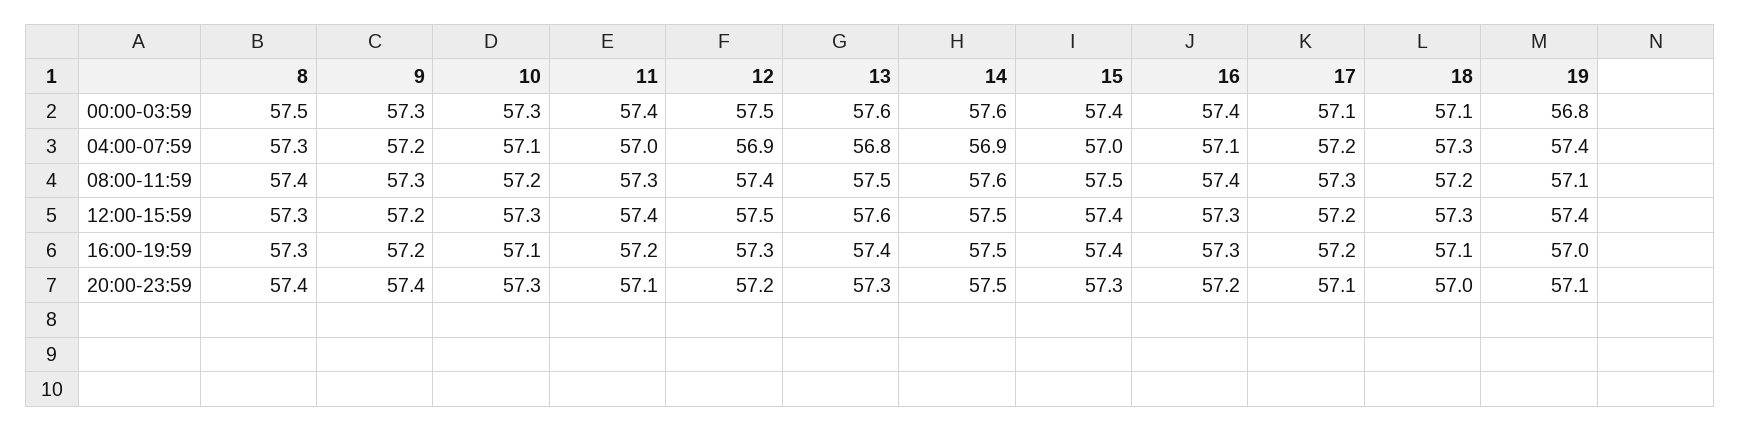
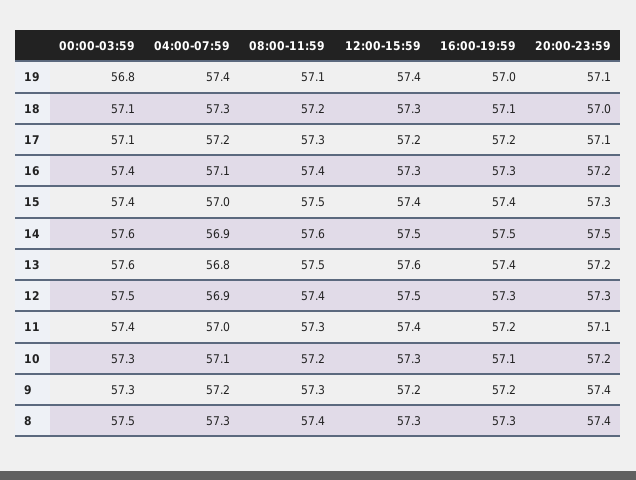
10, 20:00-23:59: 57.3 -> 57.2
12, 20:00-23:59: 57.2 -> 57.3
13, 20:00-23:59: 57.3 -> 57.2

